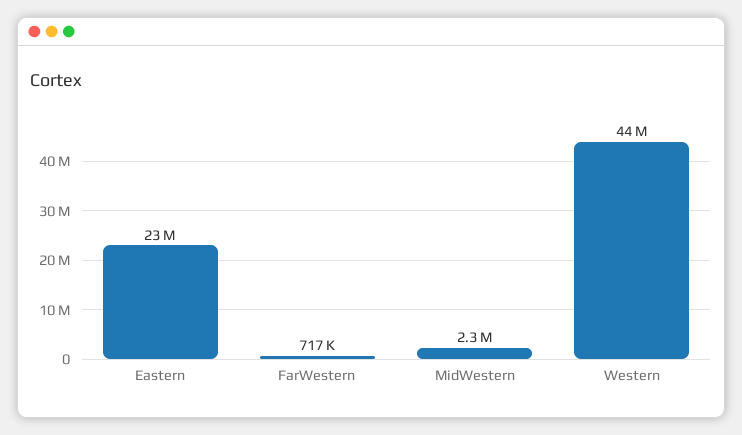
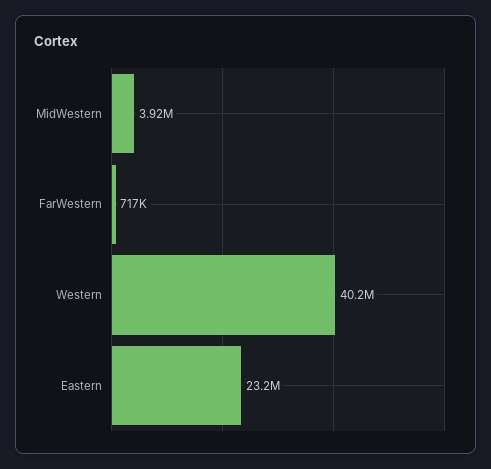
MidWestern: 2300000 -> 3920000
Western: 44000000 -> 40200000

